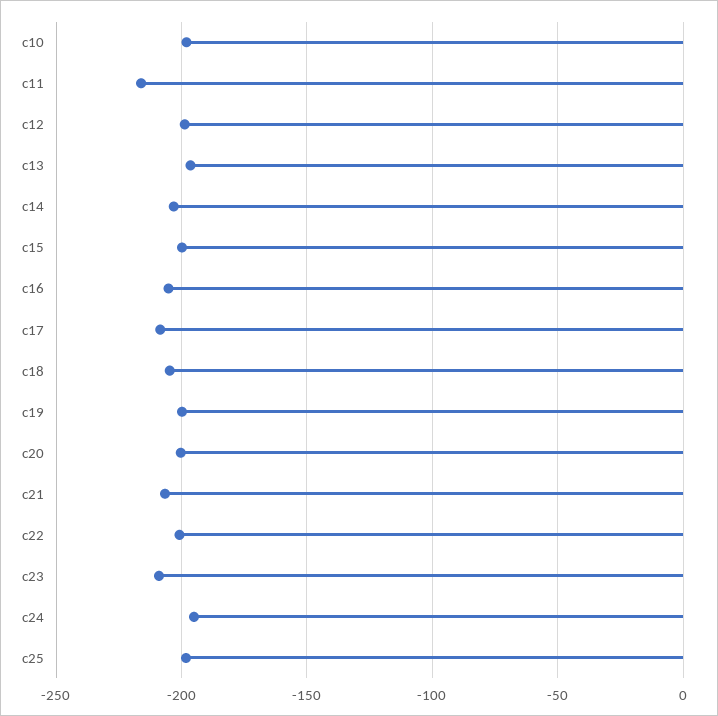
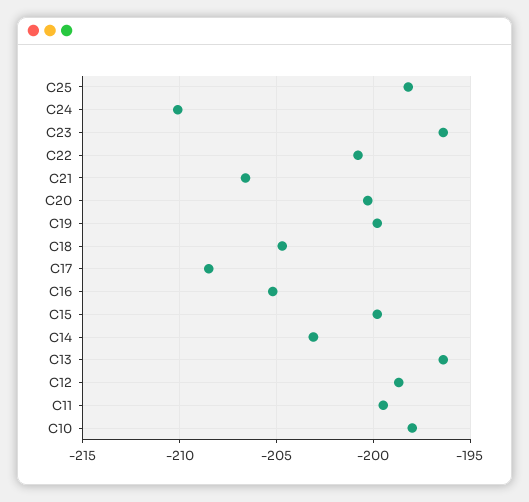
c11: -215 -> -199.5
c23: -210 -> -196.5
c24: -195 -> -210

